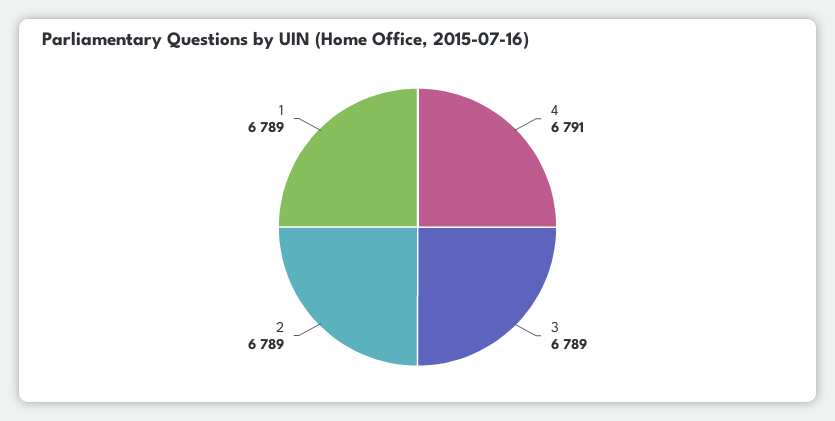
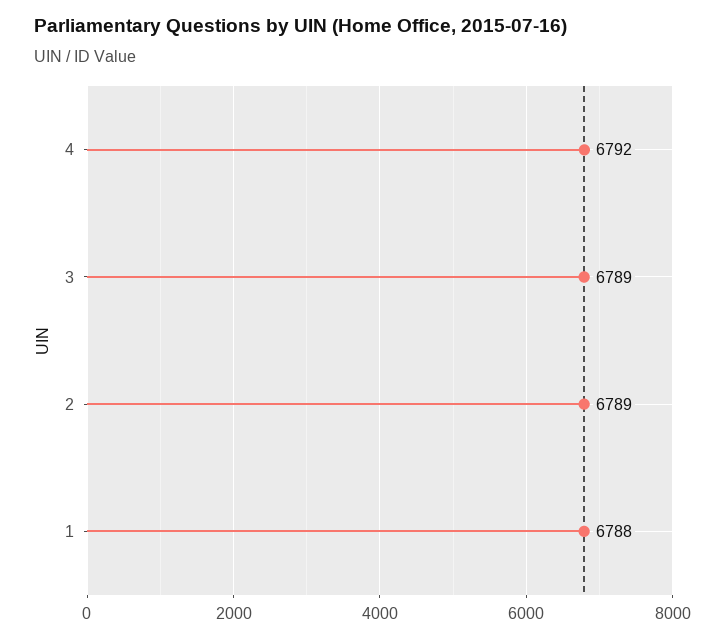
4: 6791 -> 6792
1: 6789 -> 6788

